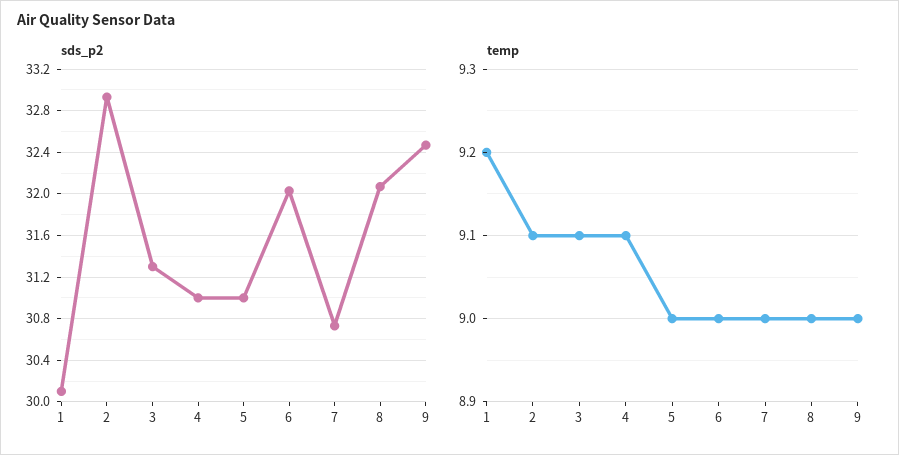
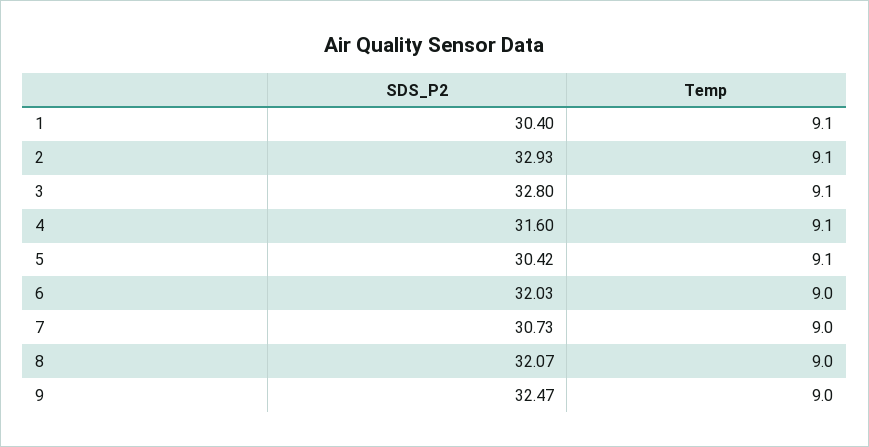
sds_p2, 1: 30.1 -> 30.4
sds_p2, 3: 31.3 -> 32.8
sds_p2, 4: 31 -> 31.6
sds_p2, 5: 31 -> 30.42
temp, 1: 9.2 -> 9.1
temp, 5: 9 -> 9.1

